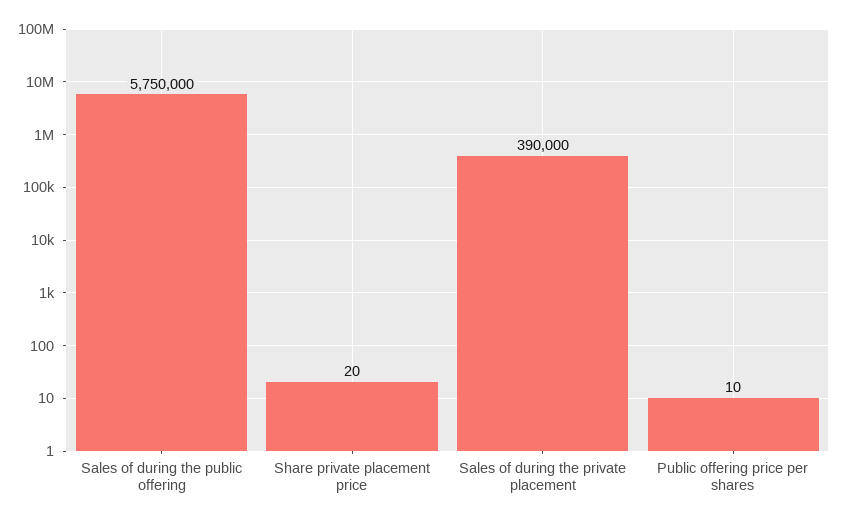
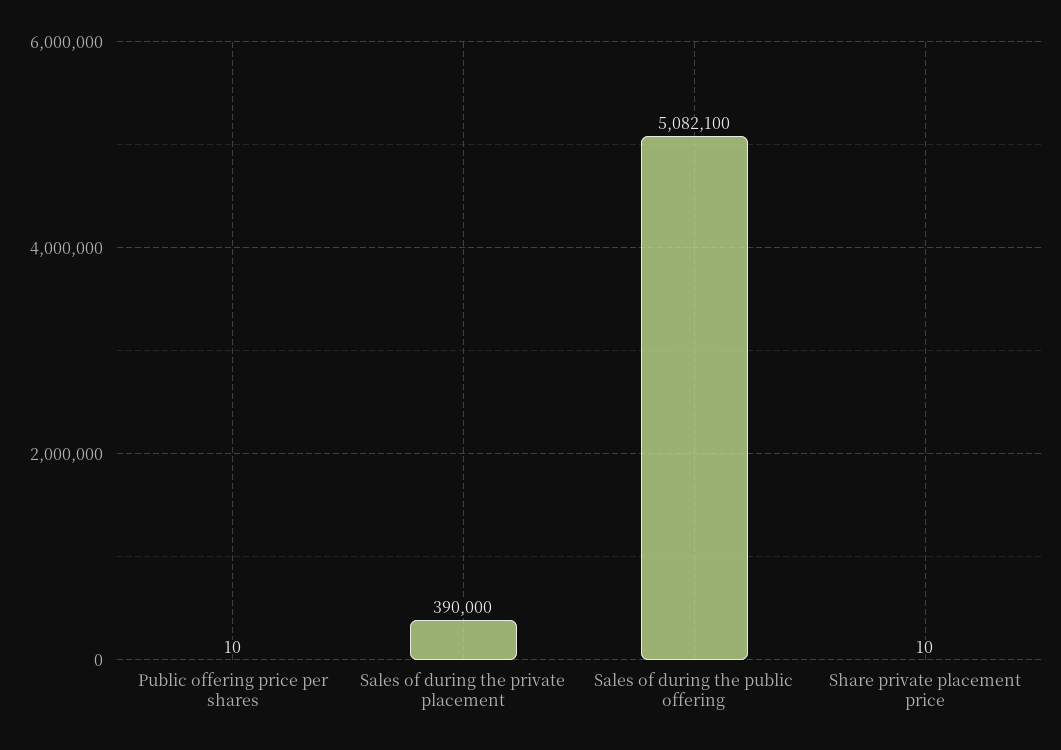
Sales of during the public offering: 5750000 -> 5082100
Share private placement price: 20 -> 10

